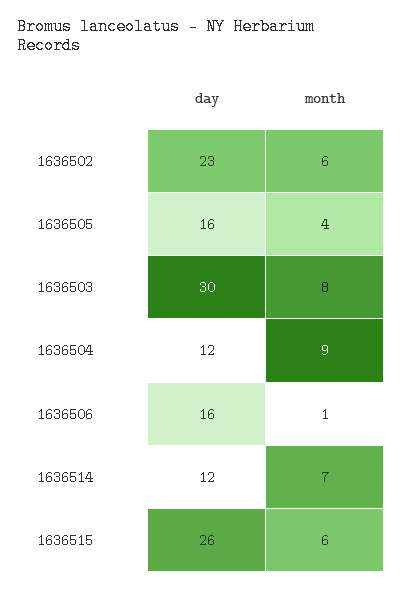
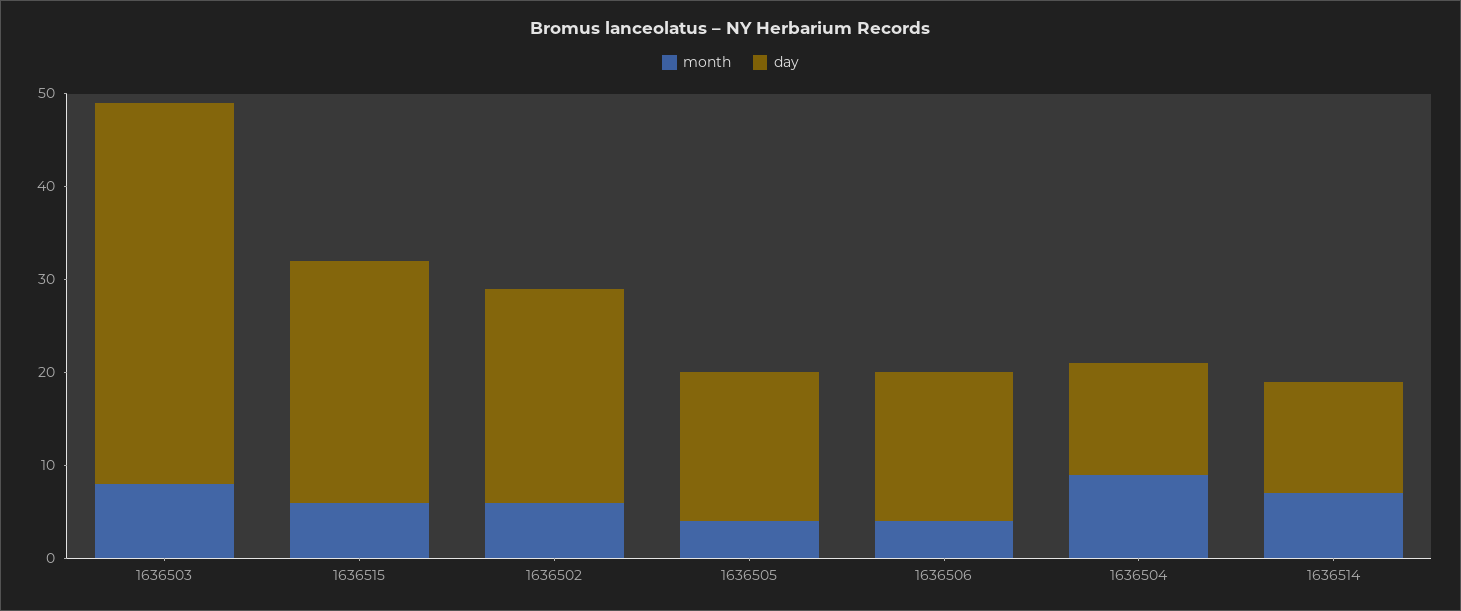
day, 1636503: 30 -> 41
month, 1636506: 1 -> 4

